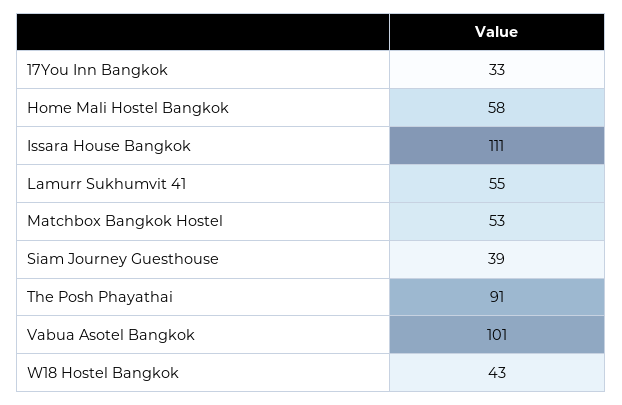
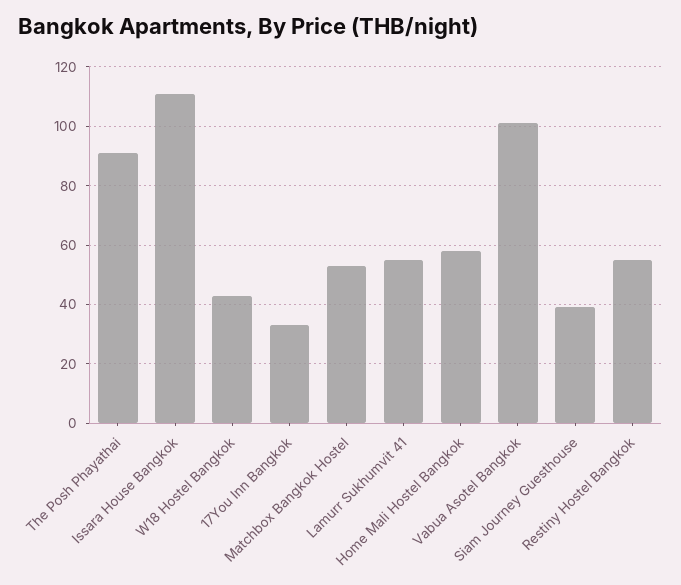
Restiny Hostel Bangkok: none -> 55

